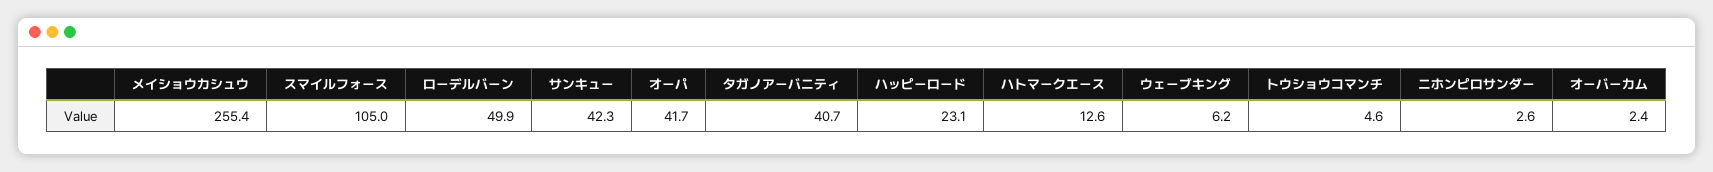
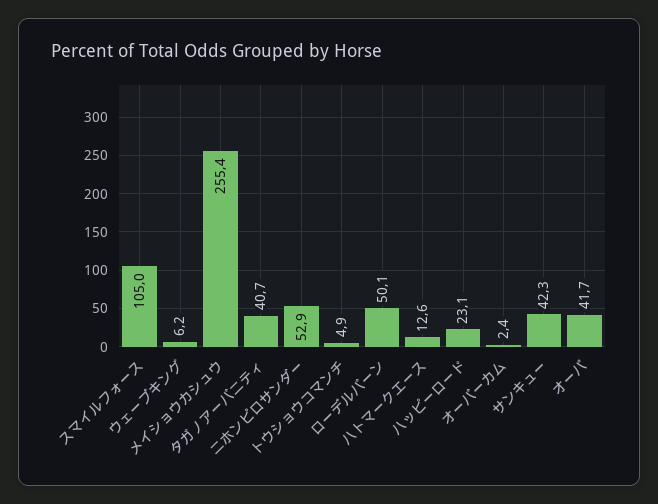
ローデルバーン: 49.9 -> 50.1
トウショウコマンチ: 4.6 -> 4.9
ニホンピロサンダー: 2.6 -> 52.9

